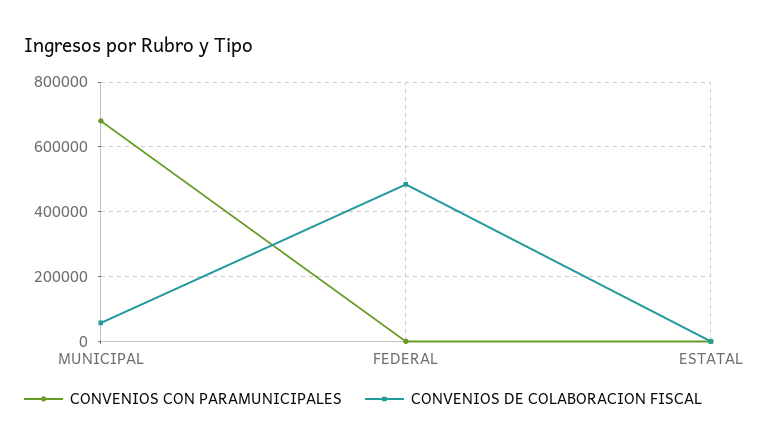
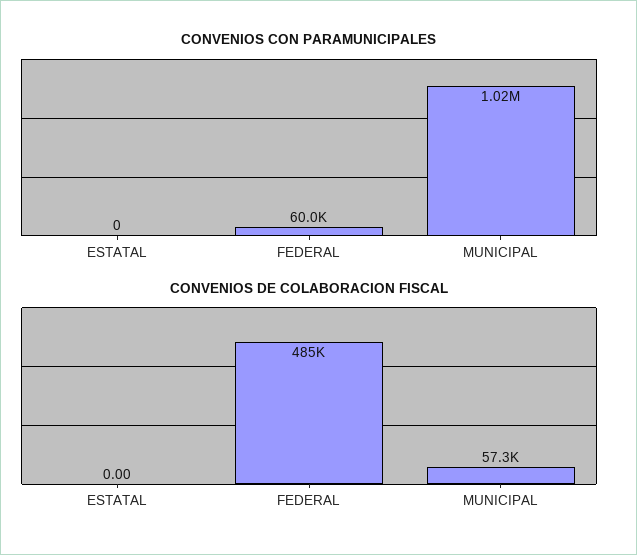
CONVENIOS CON PARAMUNICIPALES, MUNICIPAL: 680000 -> 1020000
CONVENIOS CON PARAMUNICIPALES, FEDERAL: 0 -> 60000

